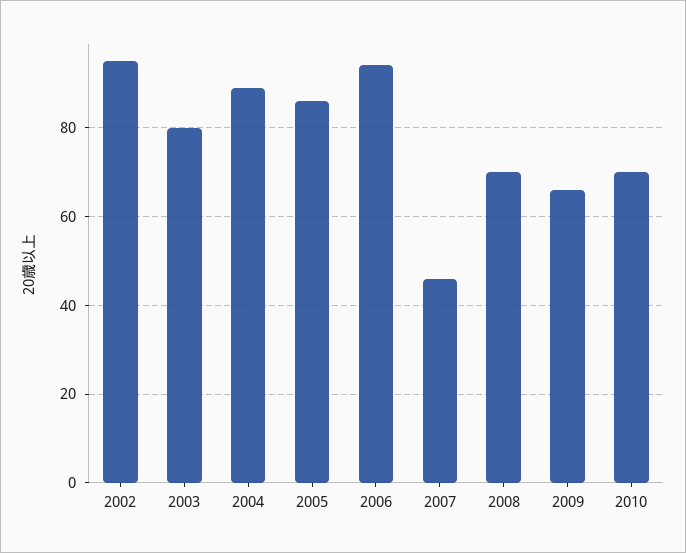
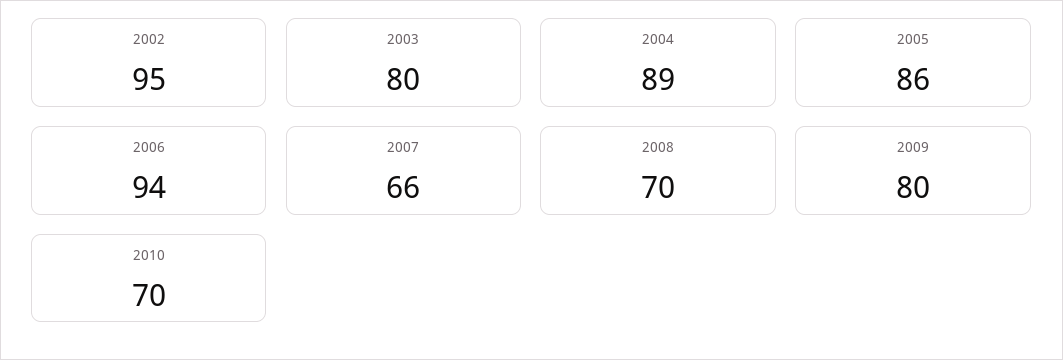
2007: 45 -> 66
2009: 65 -> 80

